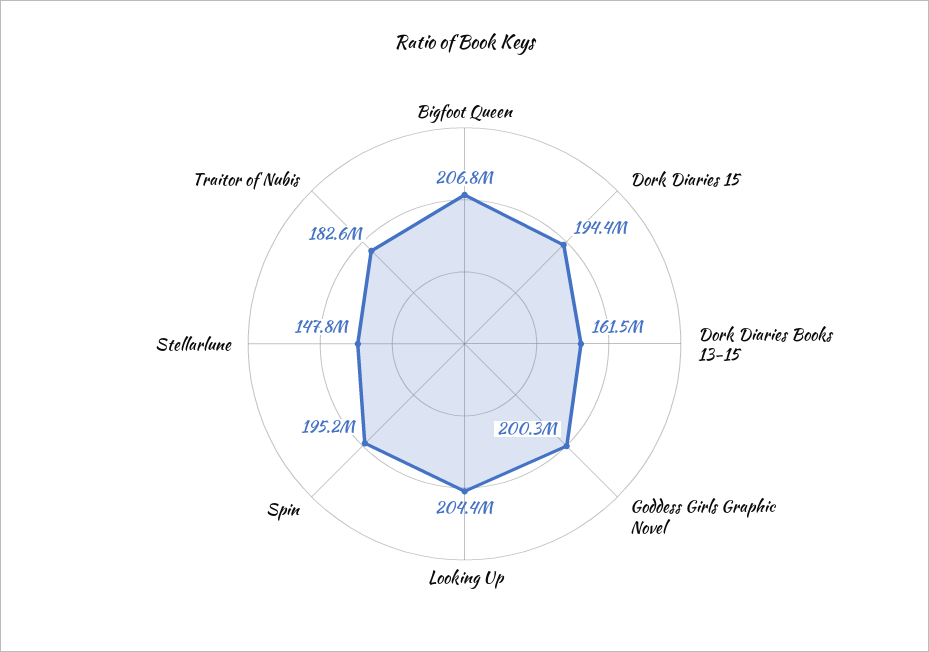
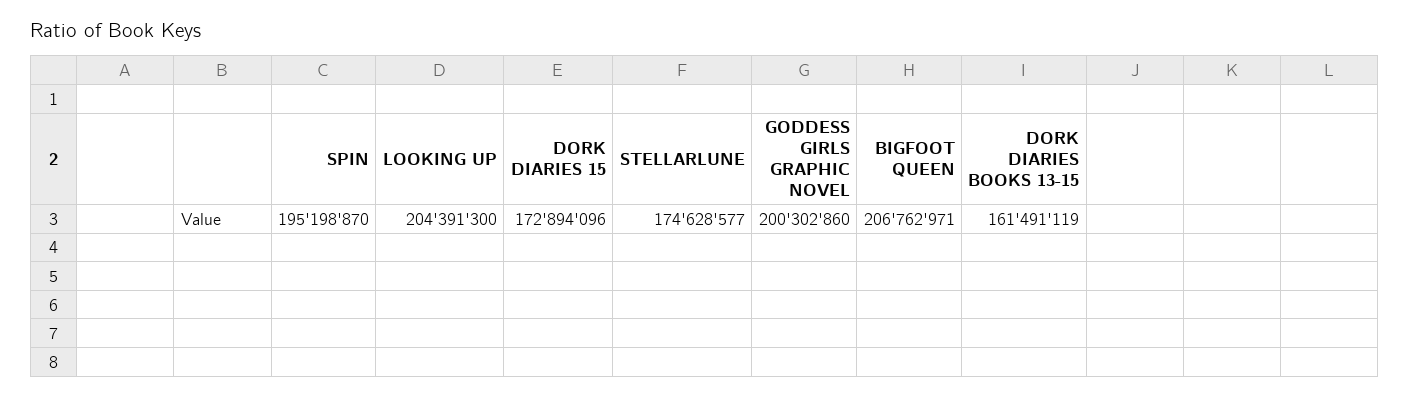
Dork Diaries 15: 194400000 -> 172894096
Stellarlune: 147800000 -> 174628577
Traitor of Nubis: 182600000 -> none

